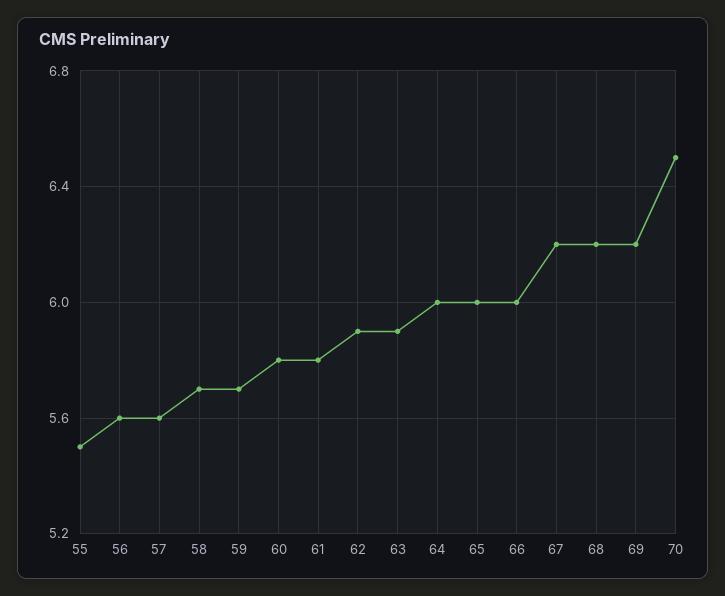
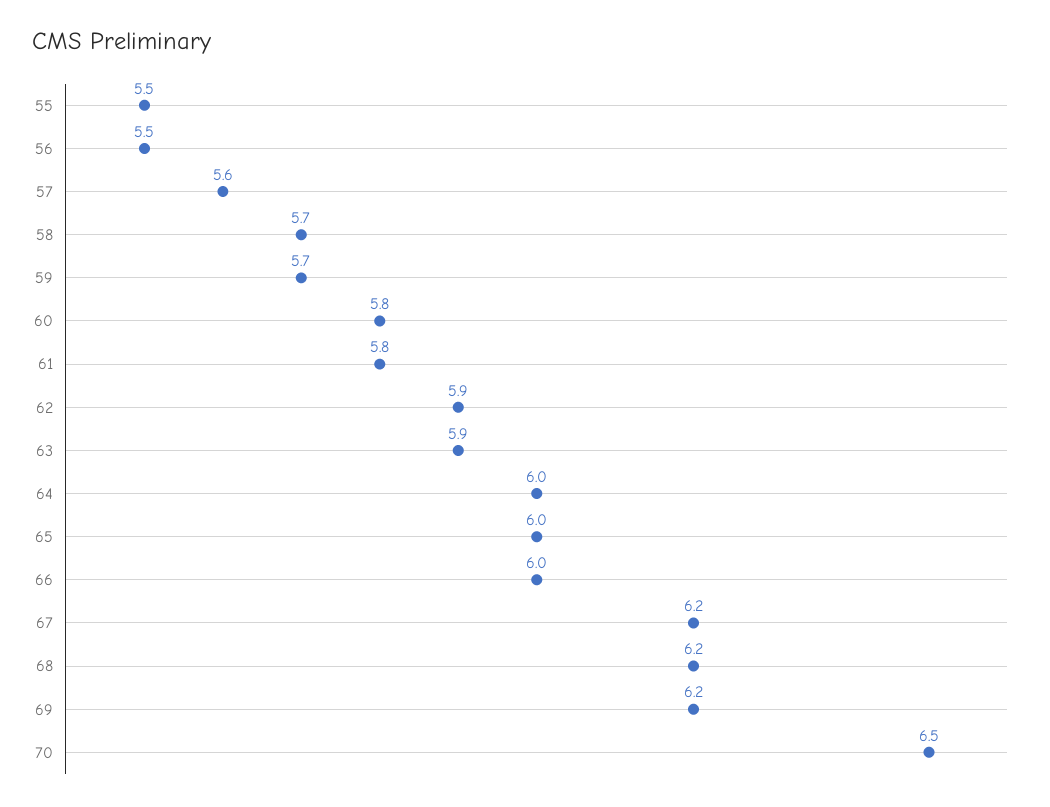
56: 5.6 -> 5.5

